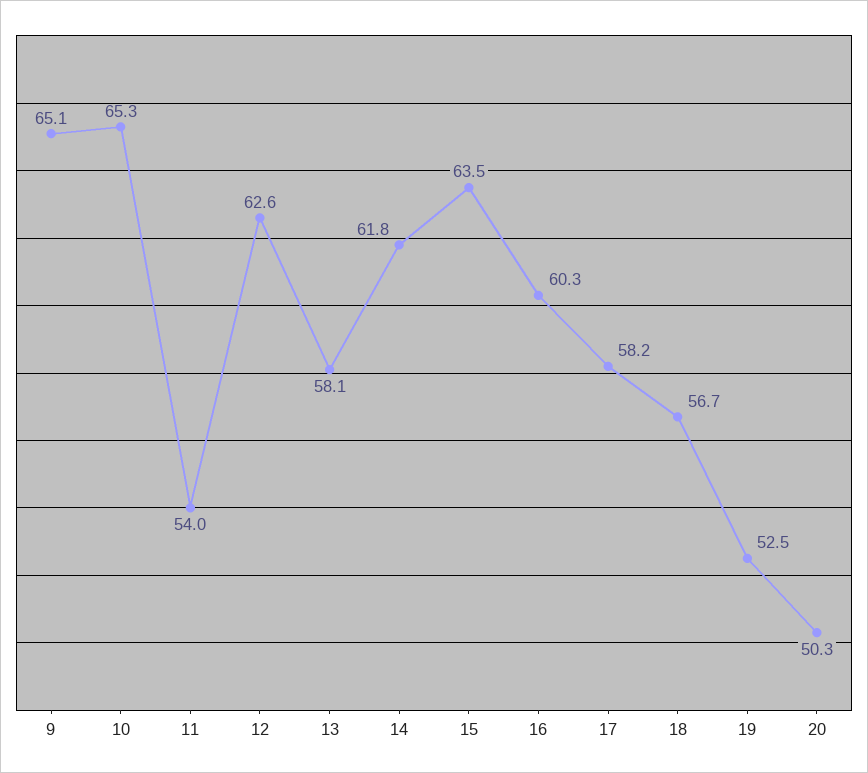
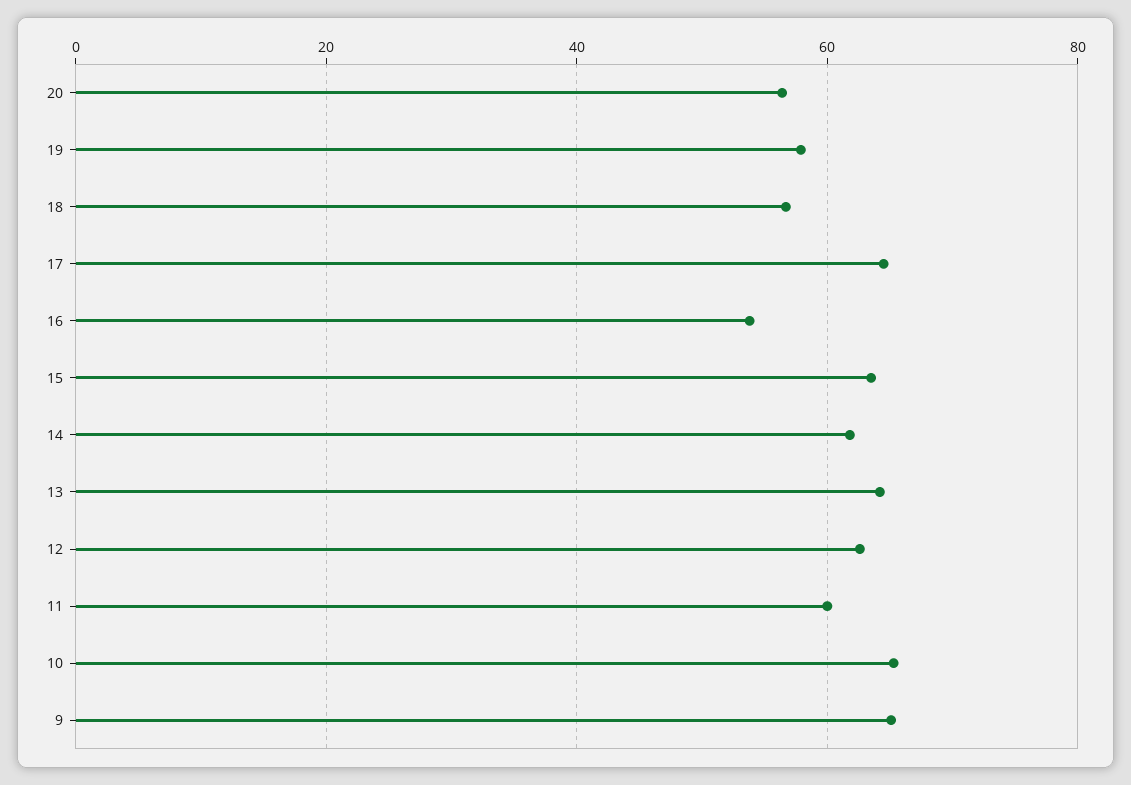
11: 54 -> 60
13: 58.1 -> 64
16: 60.3 -> 54
17: 58.2 -> 64
19: 52.5 -> 58
20: 50.3 -> 56

